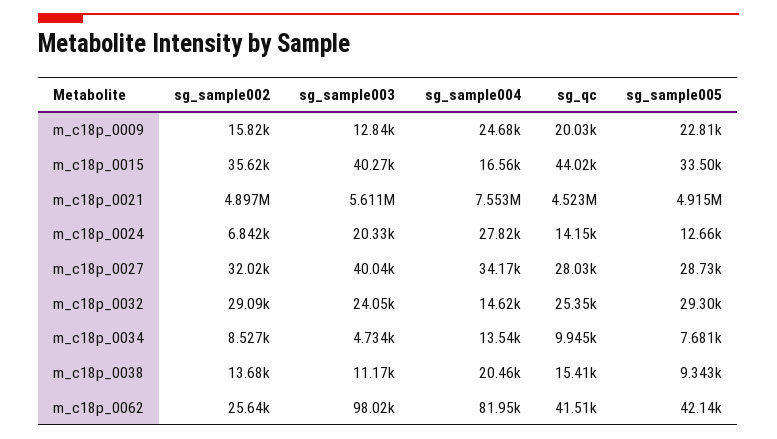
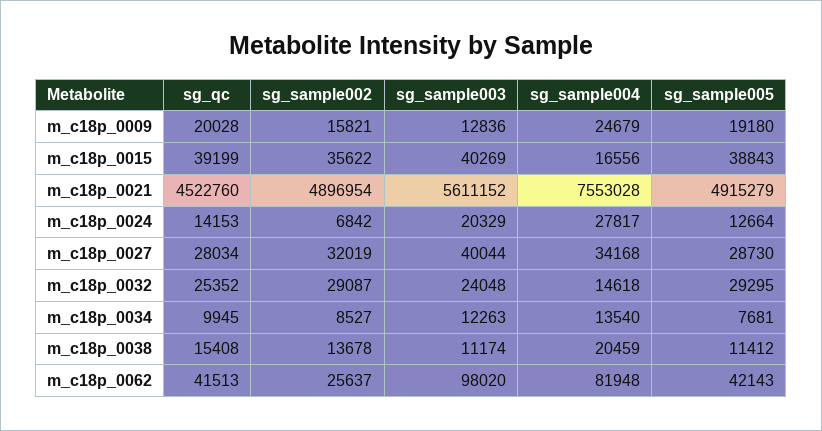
sg_sample005, m_c18p_0009: 22810 -> 19180
sg_qc, m_c18p_0015: 44020 -> 39199
sg_sample005, m_c18p_0015: 33500 -> 38843
sg_sample003, m_c18p_0034: 4734 -> 12263
sg_sample005, m_c18p_0038: 9343 -> 11412

